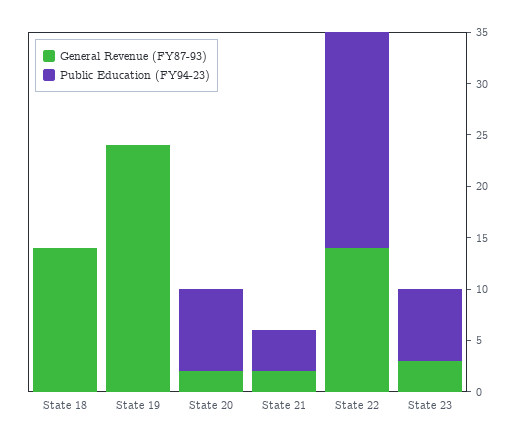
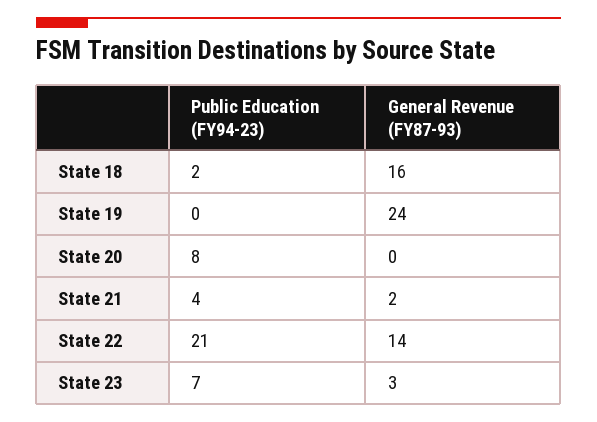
General Revenue (FY87-93), State 18: 14 -> 16
Public Education (FY94-23), State 18: 0 -> 2
General Revenue (FY87-93), State 20: 2 -> 0

